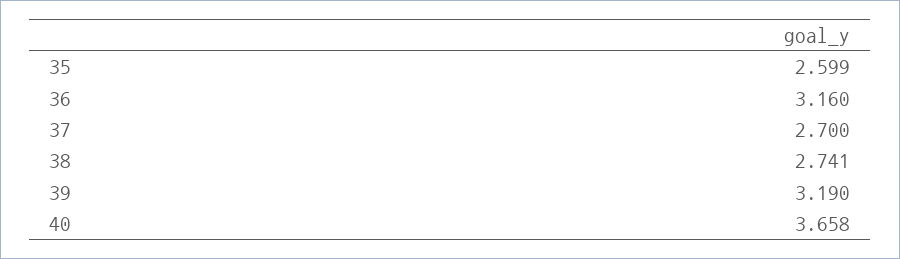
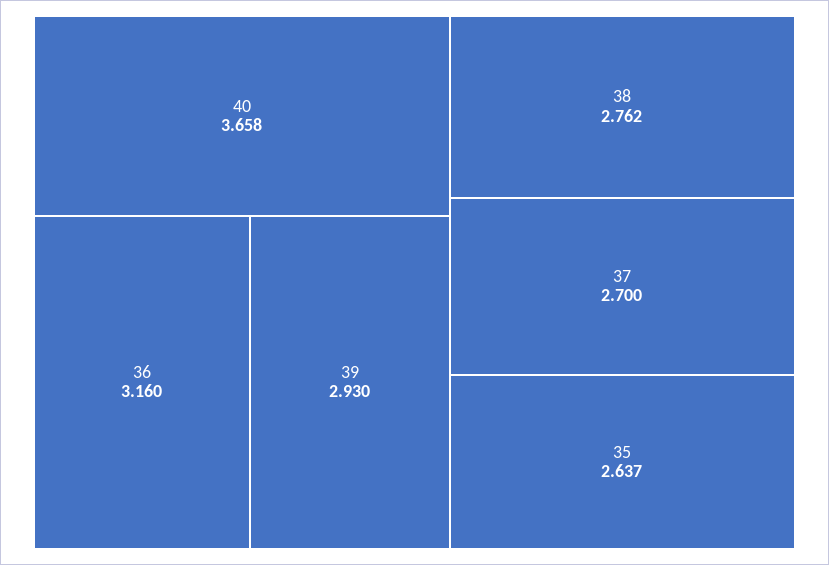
35: 2.599 -> 2.637
38: 2.741 -> 2.762
39: 3.19 -> 2.93

